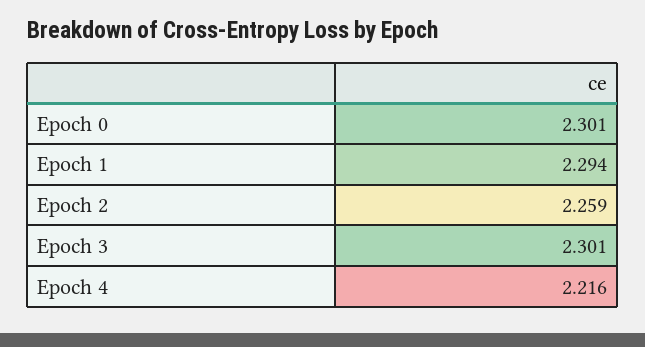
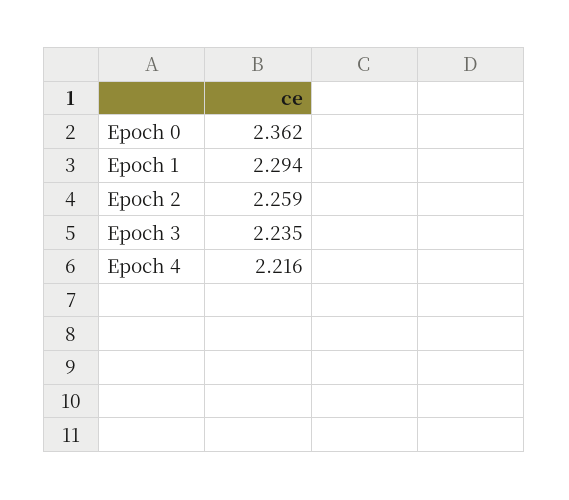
Epoch 0: 2.301 -> 2.362
Epoch 3: 2.301 -> 2.235

